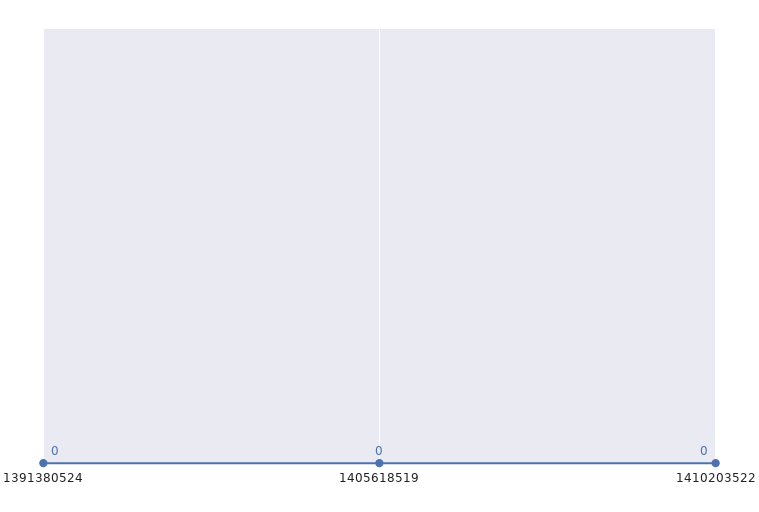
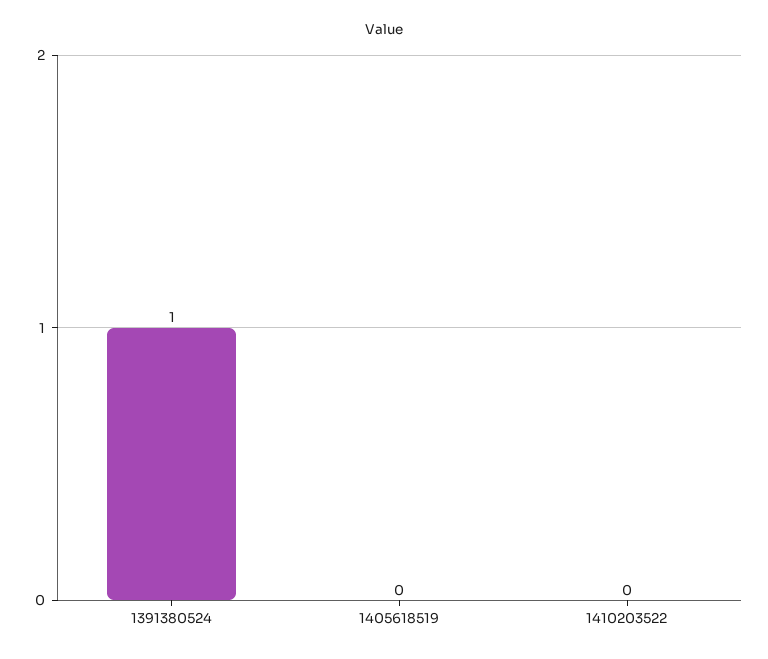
1391380524: 0 -> 1

